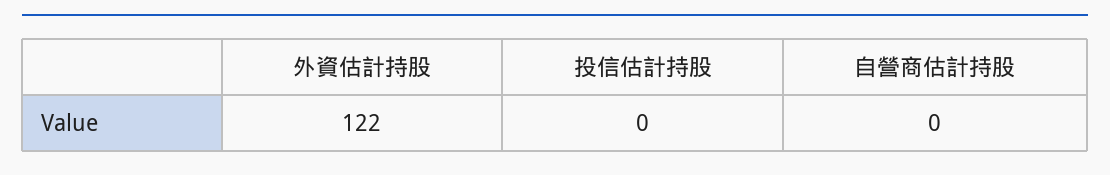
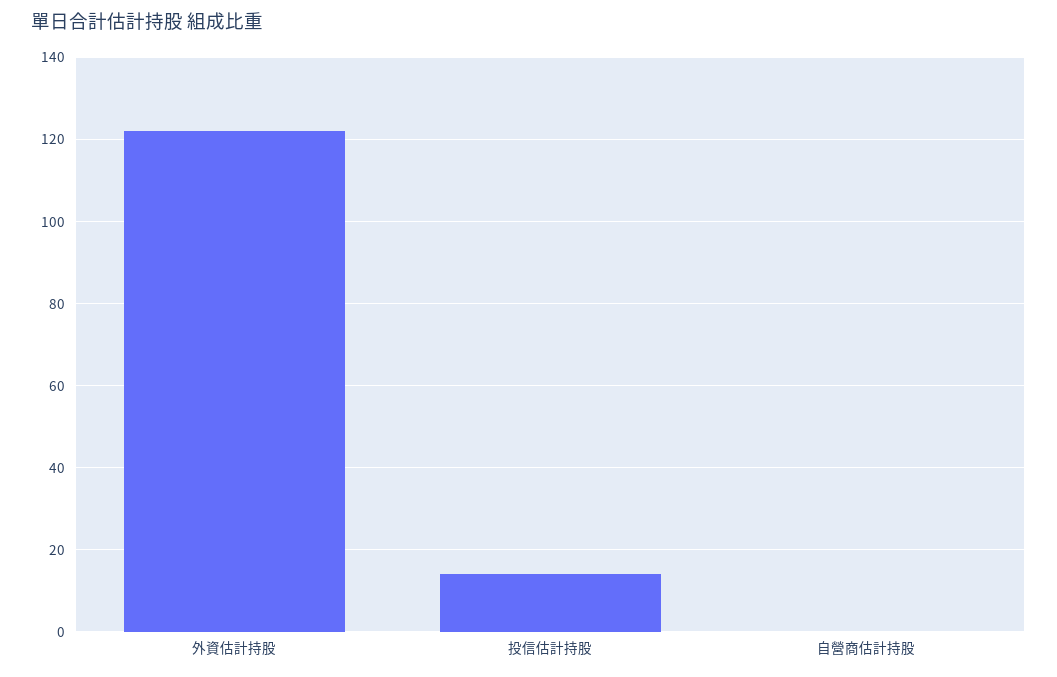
投信估計持股: 0 -> 15

